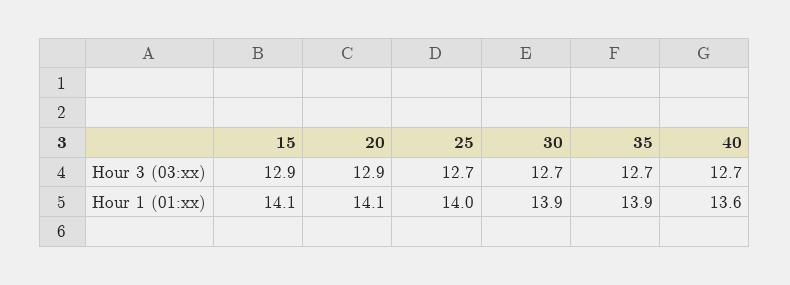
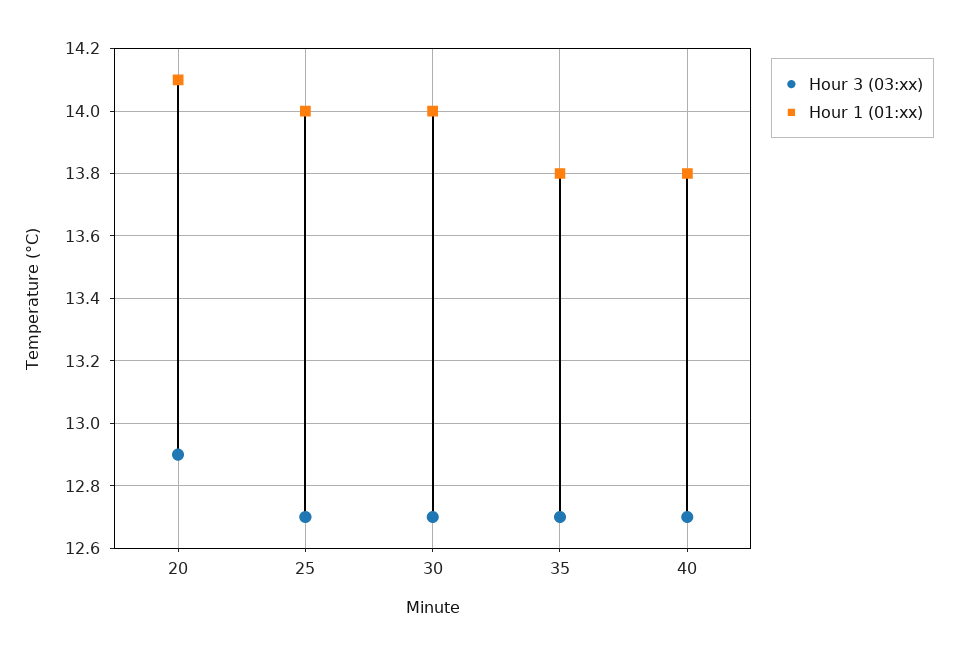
Hour 3 (03:xx), 15: 12.9 -> none
Hour 1 (01:xx), 15: 14.1 -> none
Hour 1 (01:xx), 30: 13.9 -> 14
Hour 1 (01:xx), 35: 13.9 -> 13.8
Hour 1 (01:xx), 40: 13.6 -> 13.8

